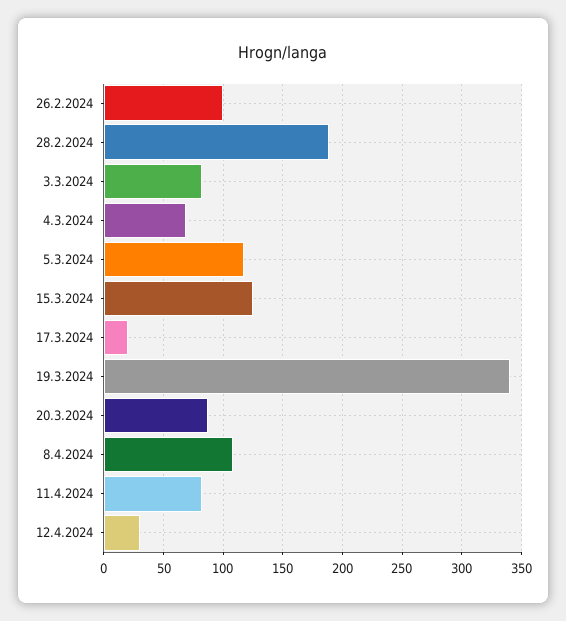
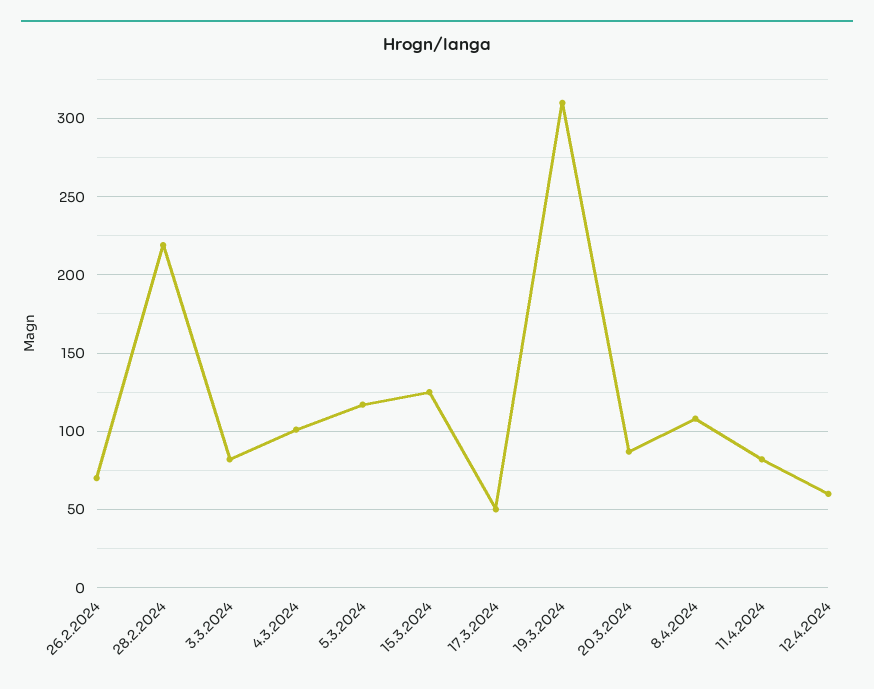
26.2.2024: 100 -> 70
28.2.2024: 190 -> 220
4.3.2024: 70 -> 100
17.3.2024: 20 -> 50
19.3.2024: 340 -> 310
12.4.2024: 30 -> 60

